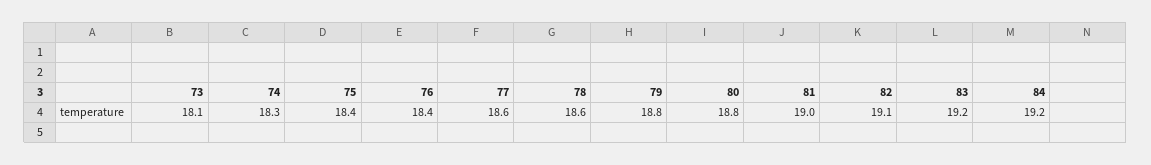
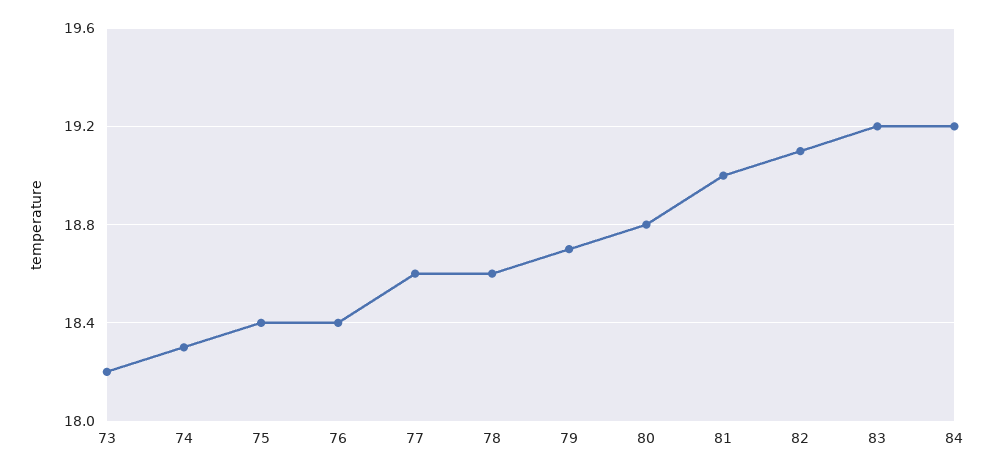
73: 18.1 -> 18.2
79: 18.8 -> 18.7

